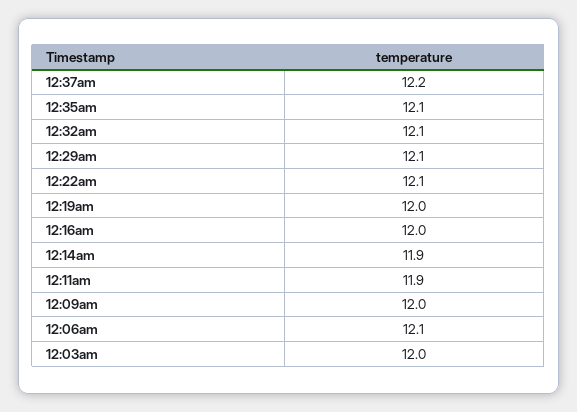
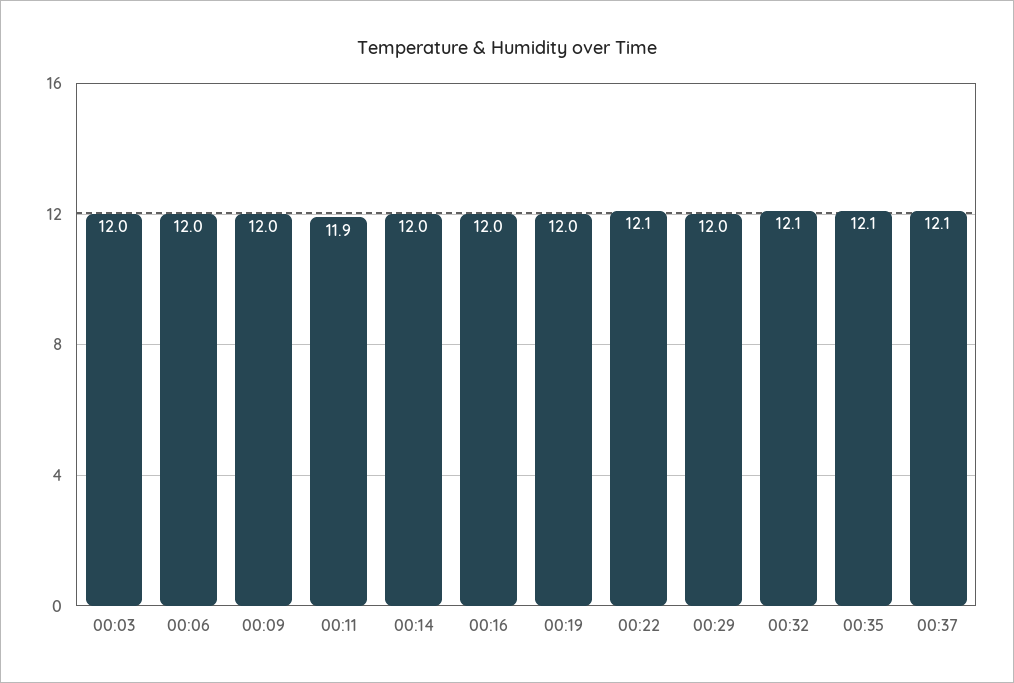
12:37am: 12.2 -> 12.1
12:29am: 12.1 -> 12
12:14am: 11.9 -> 12
12:06am: 12.1 -> 12

